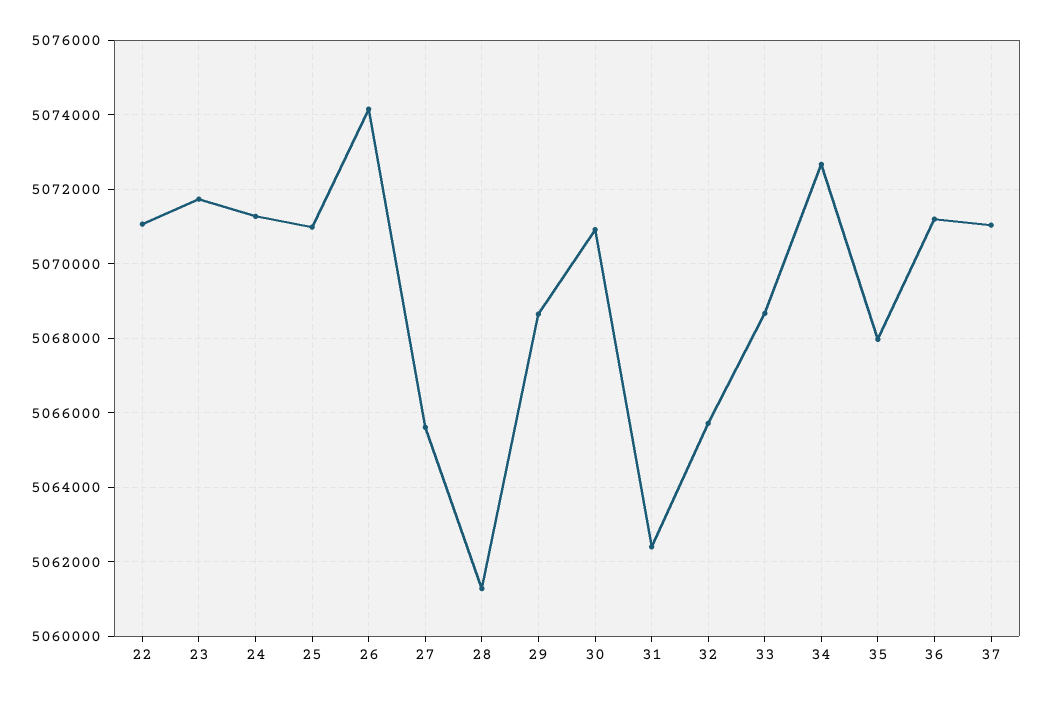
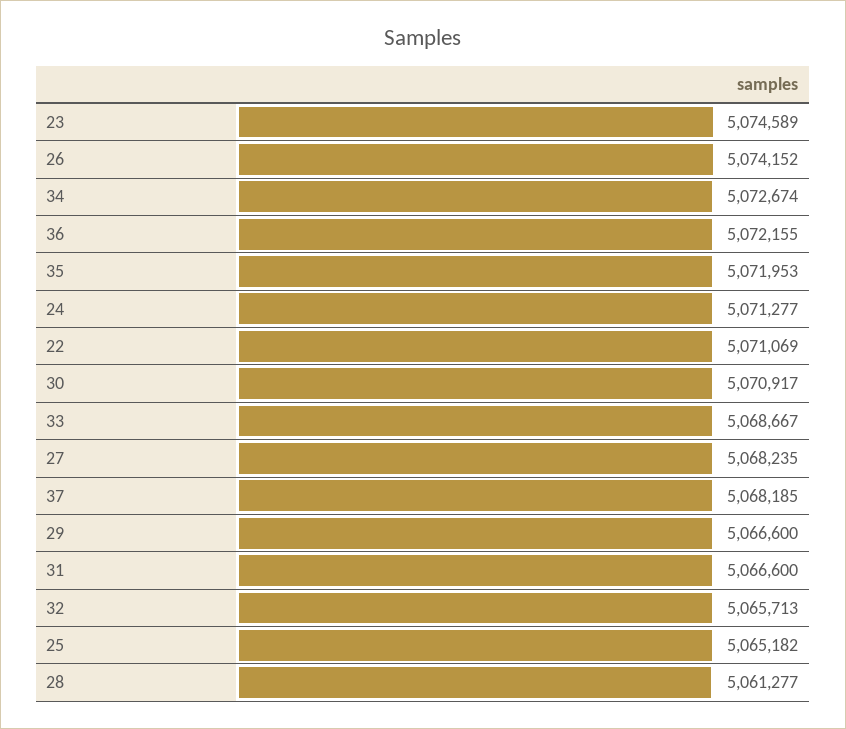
23: 5071800 -> 5074589
25: 5071000 -> 5065182
27: 5065600 -> 5068235
29: 5068600 -> 5066600
31: 5062400 -> 5066600
35: 5068000 -> 5071953
36: 5071200 -> 5072155
37: 5071000 -> 5068185

